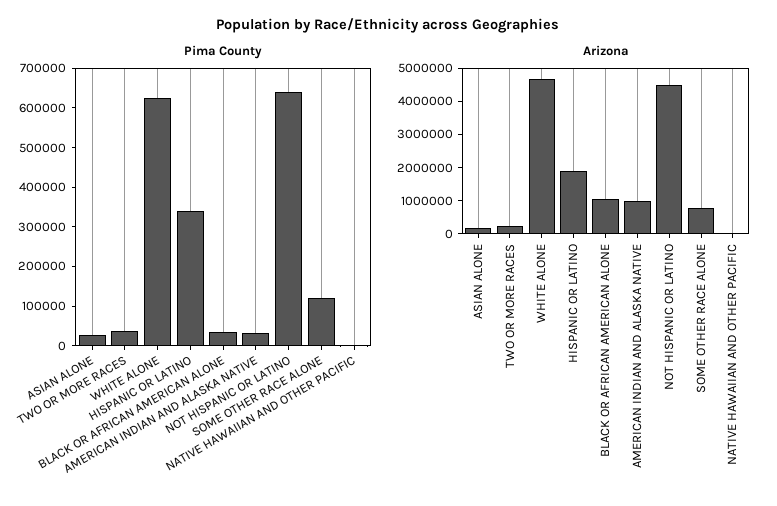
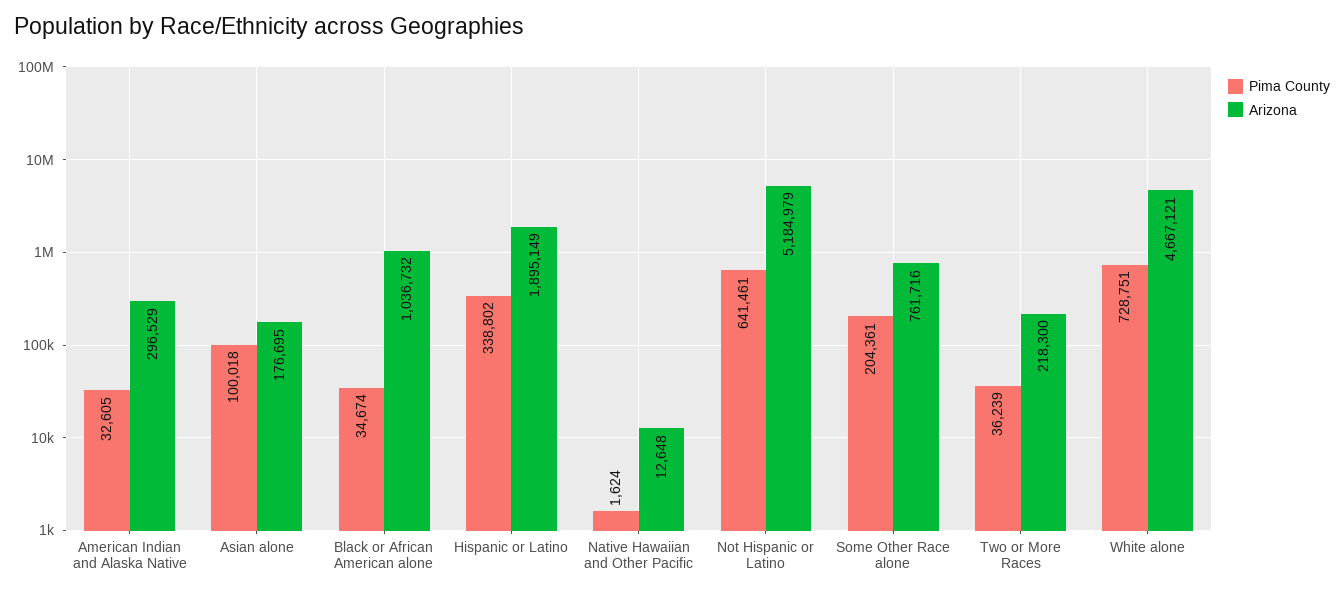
Pima County, ASIAN ALONE: 25000 -> 100018
Pima County, WHITE ALONE: 625000 -> 728751
Pima County, SOME OTHER RACE ALONE: 125000 -> 204361
Arizona, AMERICAN INDIAN AND ALASKA NATIVE: 1000000 -> 296529
Arizona, NOT HISPANIC OR LATINO: 4500000 -> 5184979

